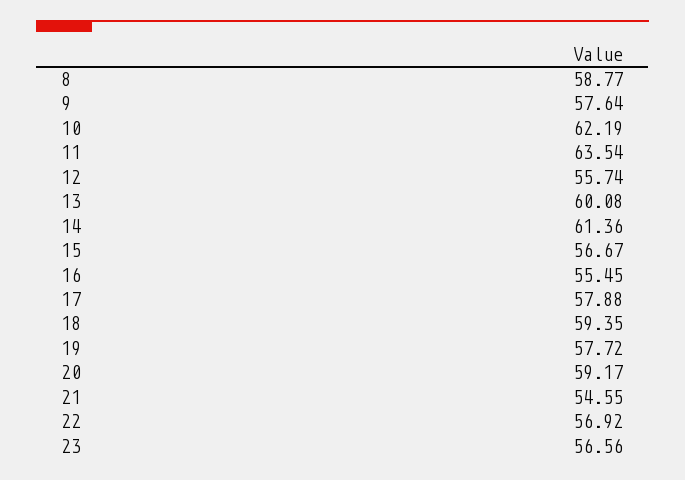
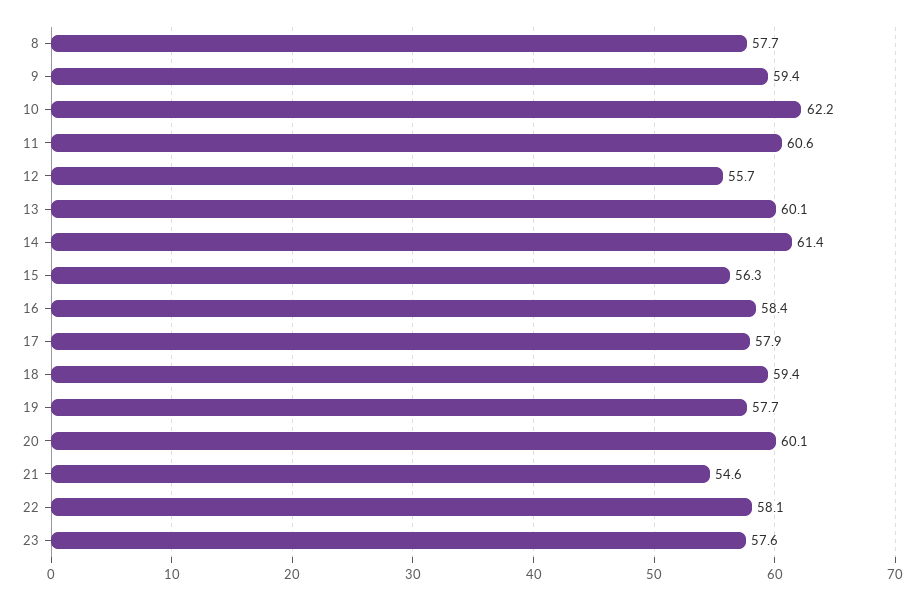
8: 58.77 -> 57.7
9: 57.64 -> 59.4
11: 63.54 -> 60.6
15: 56.67 -> 56.3
16: 55.45 -> 58.4
20: 59.17 -> 60.1
22: 56.92 -> 58.1
23: 56.56 -> 57.6

